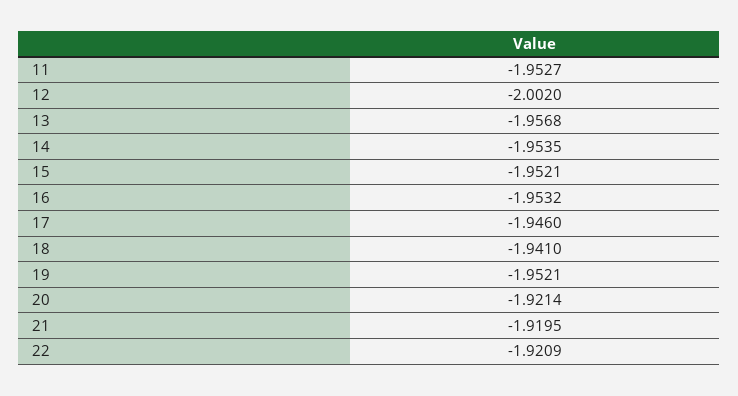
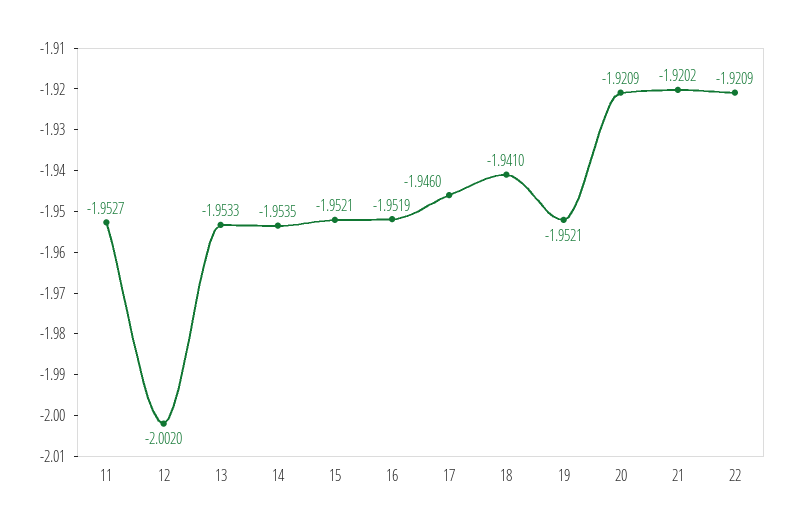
13: -1.9568 -> -1.9533
16: -1.9532 -> -1.9519
20: -1.9214 -> -1.9209
21: -1.9195 -> -1.9202

